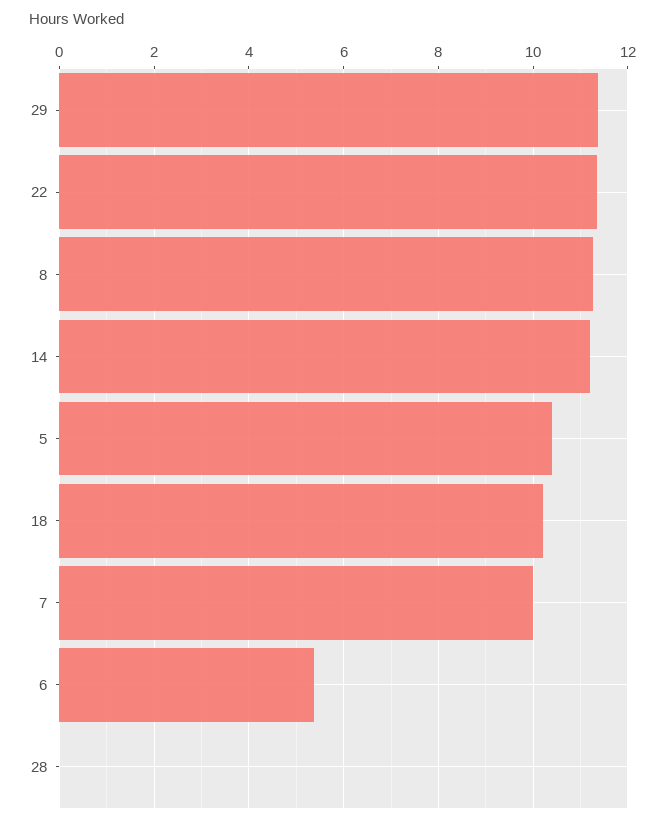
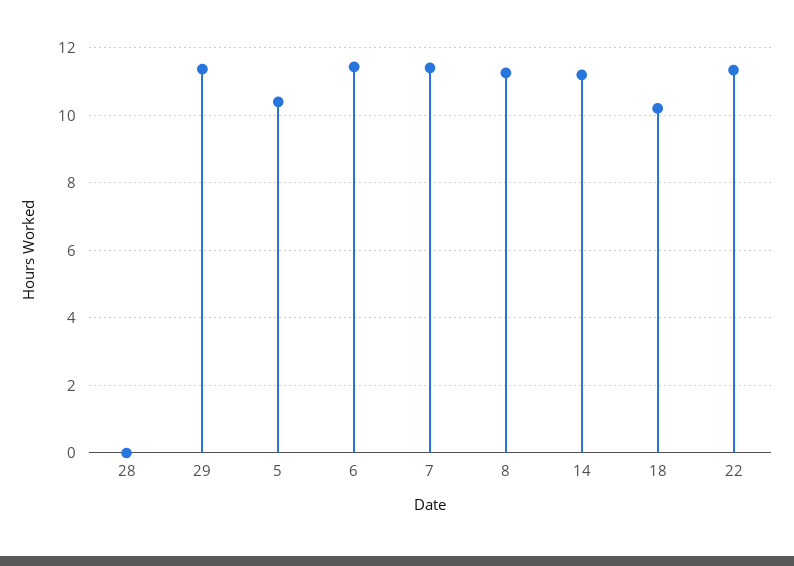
7: 10 -> 11.4
6: 5.4 -> 11.4

